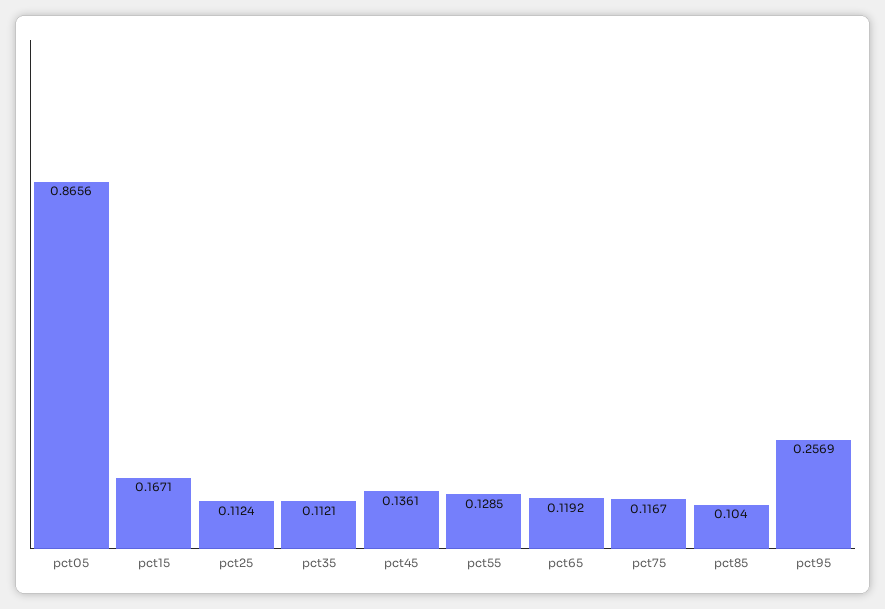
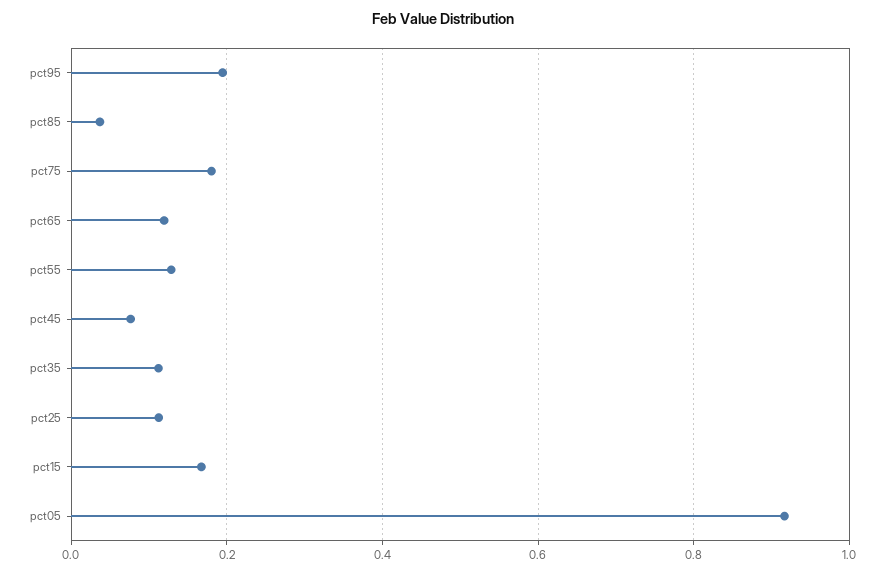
pct05: 0.8656 -> 0.92
pct45: 0.1361 -> 0.08
pct75: 0.1167 -> 0.18
pct85: 0.104 -> 0.04
pct95: 0.2569 -> 0.2

